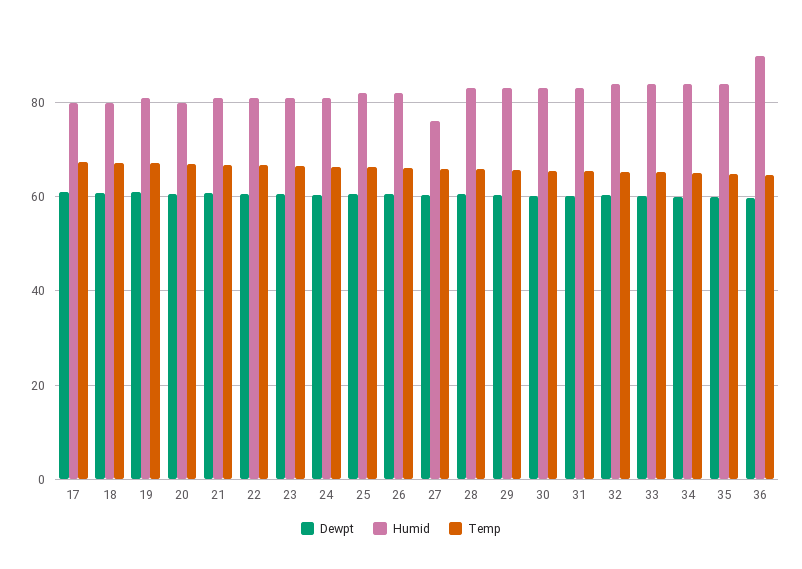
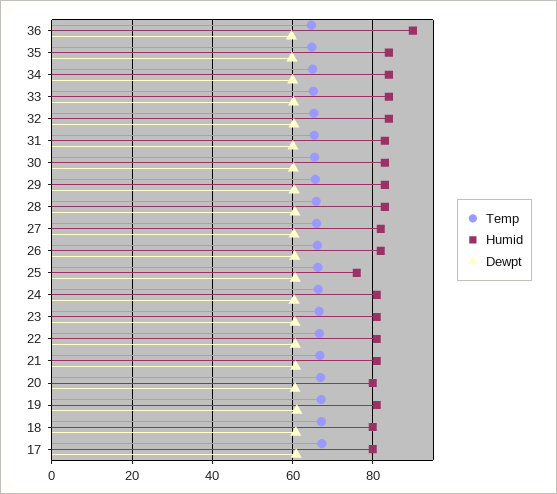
Humid, 25: 82 -> 76
Humid, 27: 76 -> 82

